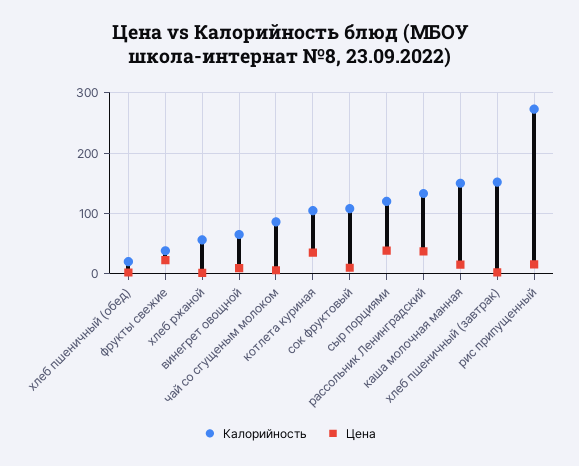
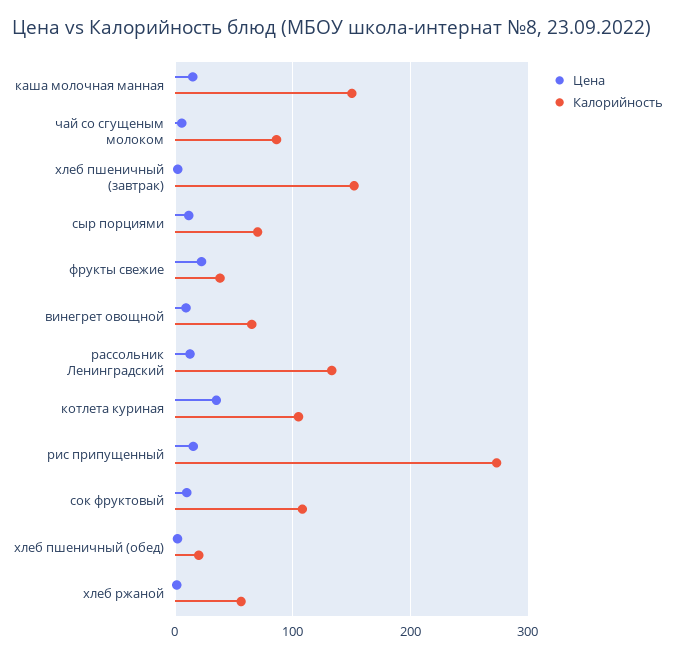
Калорийность, сыр порциями: 120 -> 70
Цена, сыр порциями: 40 -> 10
Цена, рассольник Ленинградский: 40 -> 10

